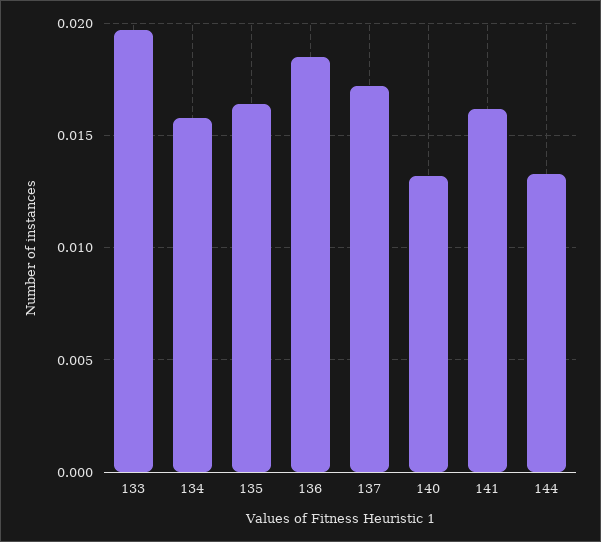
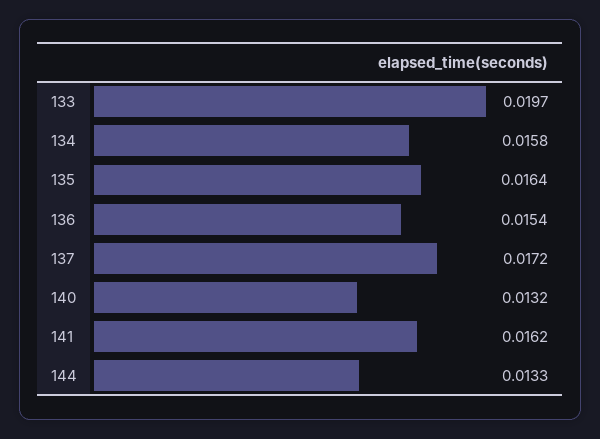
136: 0.0185 -> 0.0154

